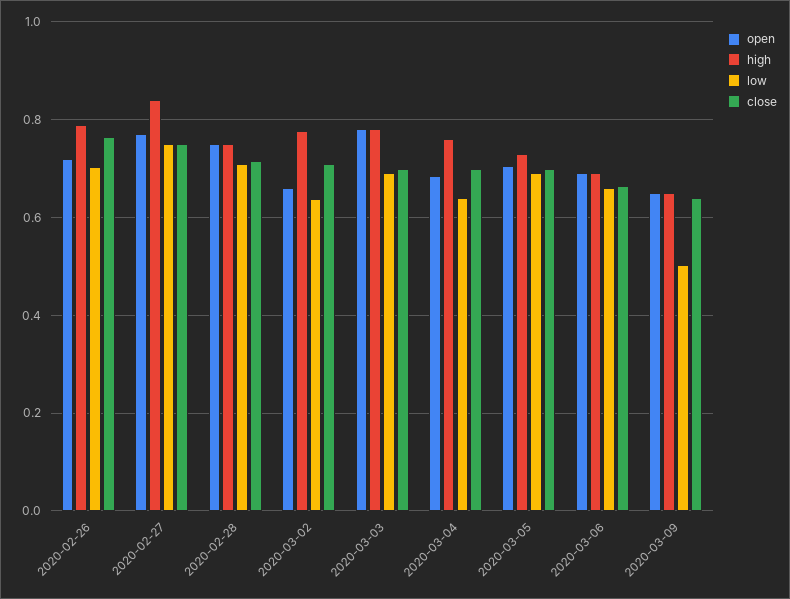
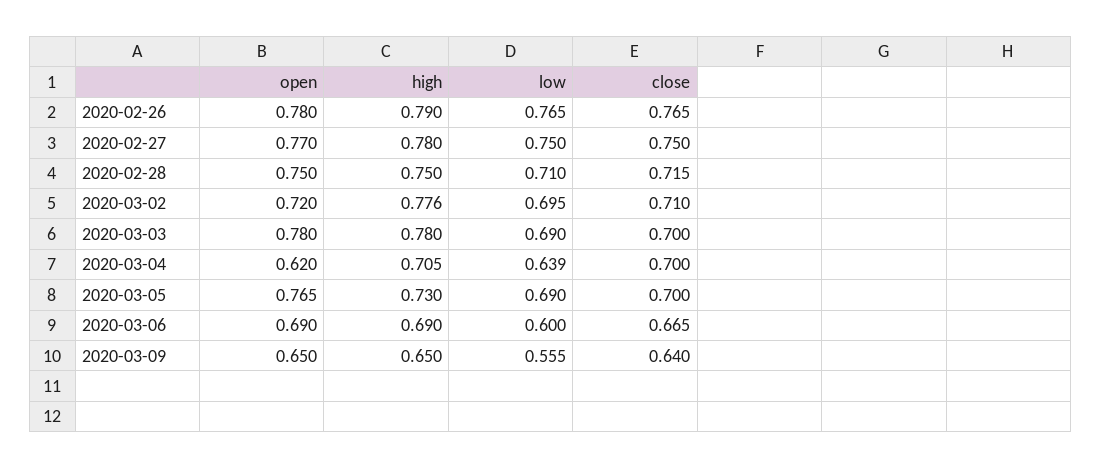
open, 2020-02-26: 0.72 -> 0.78
low, 2020-02-26: 0.7 -> 0.765
high, 2020-02-27: 0.84 -> 0.78
open, 2020-03-02: 0.66 -> 0.72
low, 2020-03-02: 0.64 -> 0.695
open, 2020-03-04: 0.68 -> 0.62
high, 2020-03-04: 0.76 -> 0.705
open, 2020-03-05: 0.7 -> 0.765
low, 2020-03-06: 0.66 -> 0.6
low, 2020-03-09: 0.5 -> 0.555

